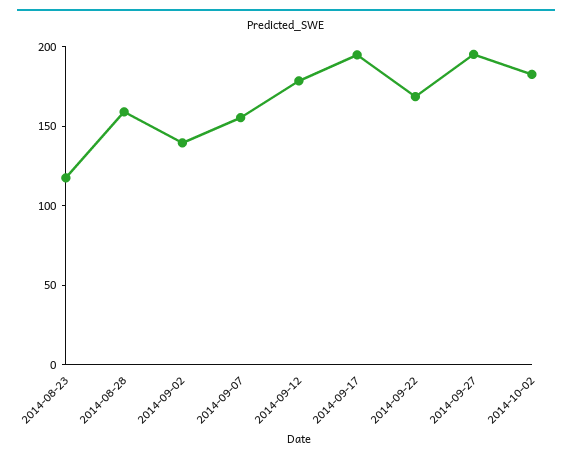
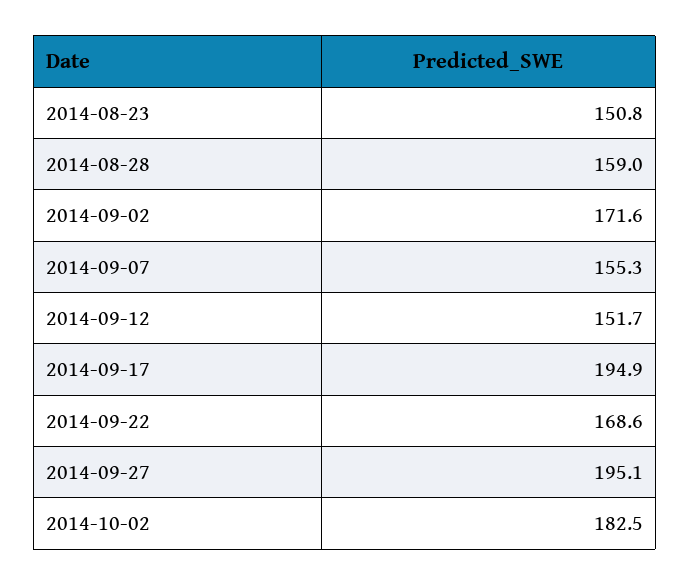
2014-08-23: 120 -> 150.8
2014-09-02: 140 -> 171.6
2014-09-12: 180 -> 151.7

